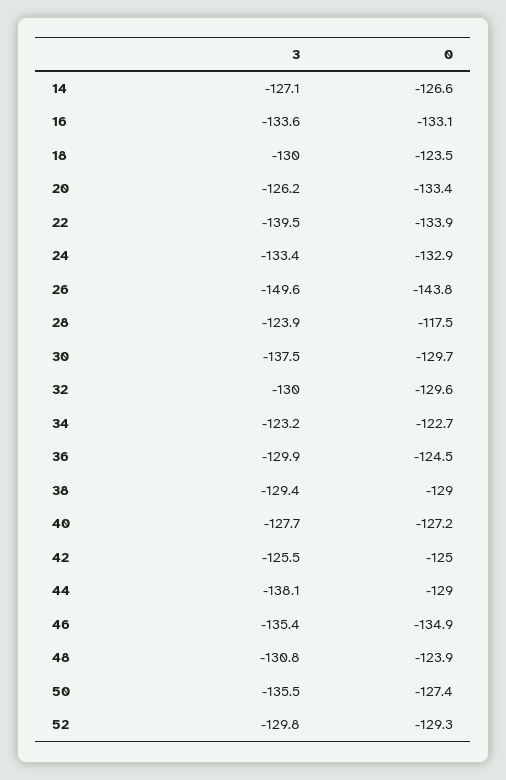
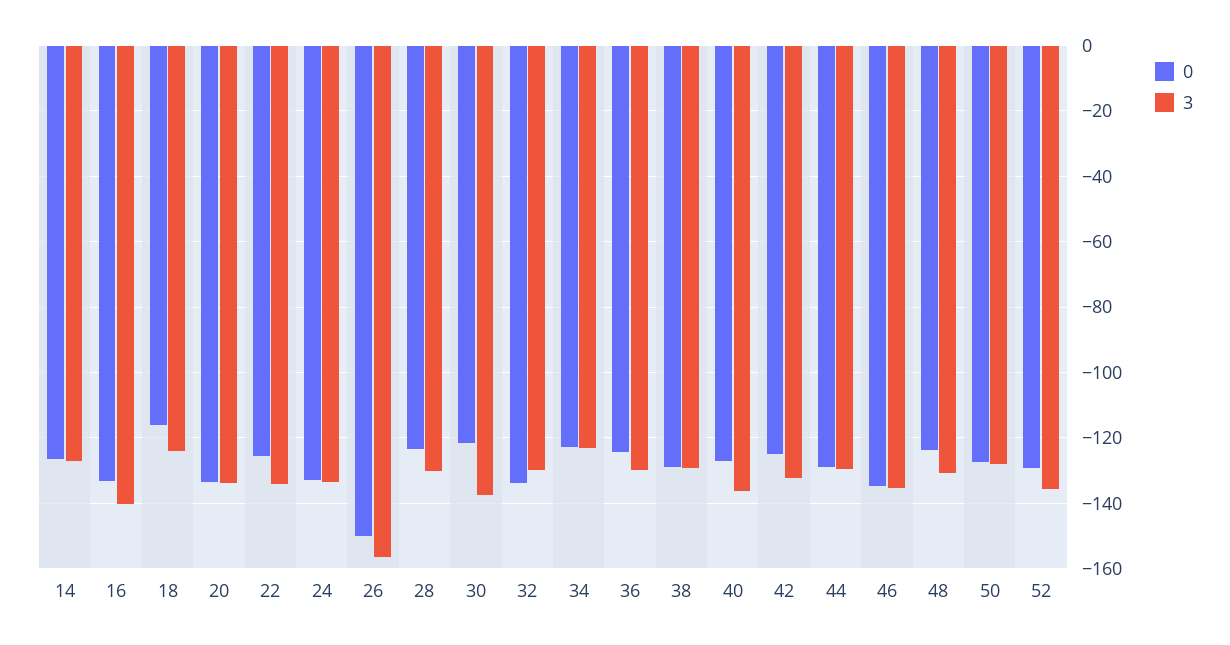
3, 16: -133.6 -> -140
3, 18: -130 -> -124
0, 18: -123.5 -> -116
3, 20: -126.2 -> -134
3, 22: -139.5 -> -134
0, 22: -133.9 -> -126
3, 26: -149.6 -> -156
0, 26: -143.8 -> -150
3, 28: -123.9 -> -130
0, 28: -117.5 -> -124
0, 30: -129.7 -> -122
0, 32: -129.6 -> -134
3, 40: -127.7 -> -136
3, 42: -125.5 -> -132
3, 44: -138.1 -> -130
3, 50: -135.5 -> -128
3, 52: -129.8 -> -136

